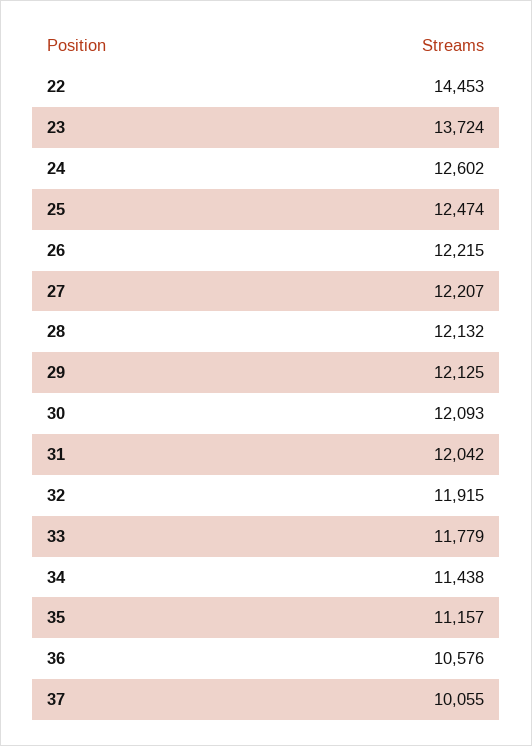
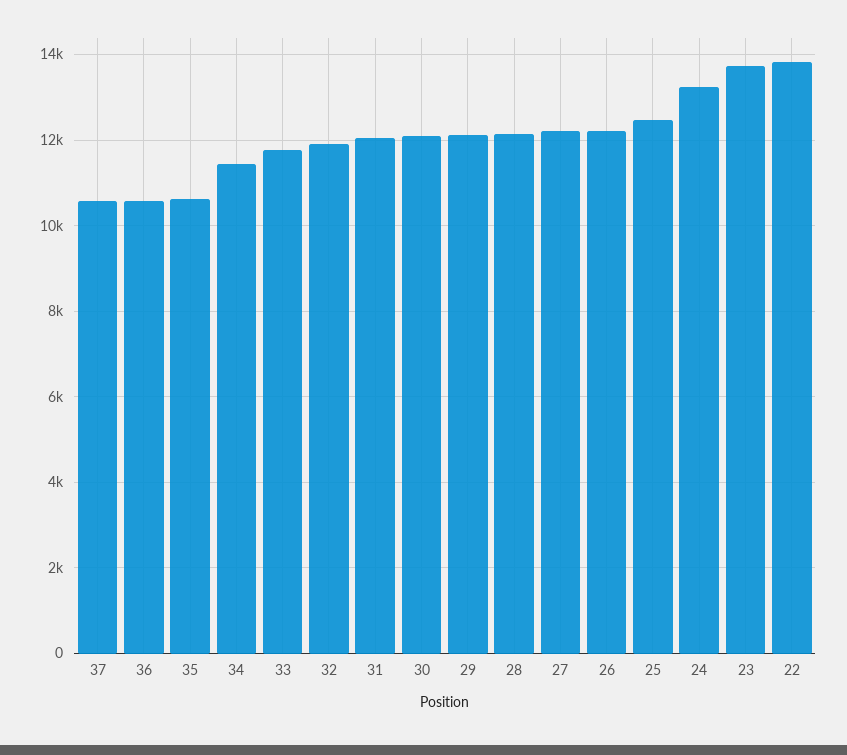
22: 14453 -> 13800
24: 12602 -> 13200
35: 11157 -> 10600
37: 10055 -> 10600

